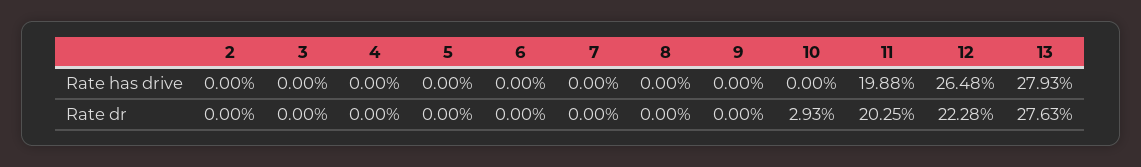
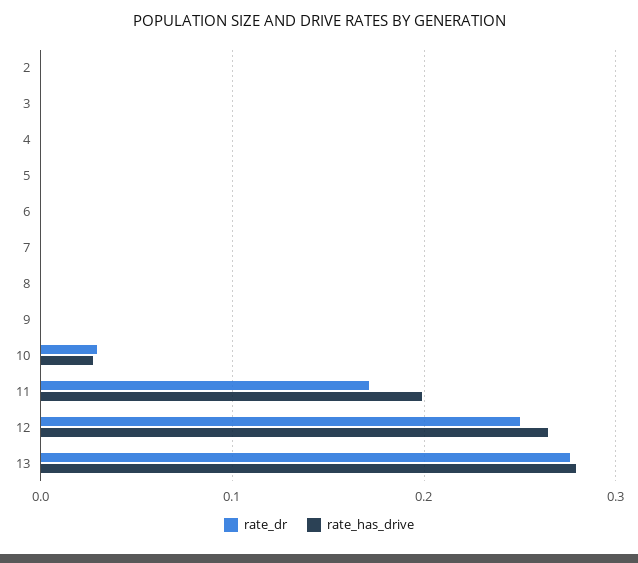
Rate has drive, 10: 0 -> 0.03
Rate dr, 11: 0.2025 -> 0.17
Rate dr, 12: 0.2228 -> 0.25

